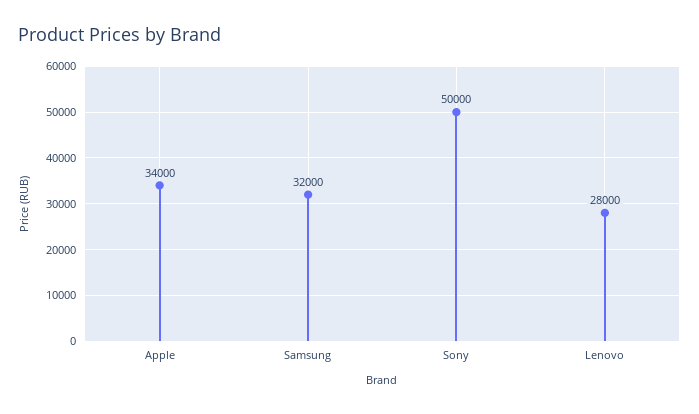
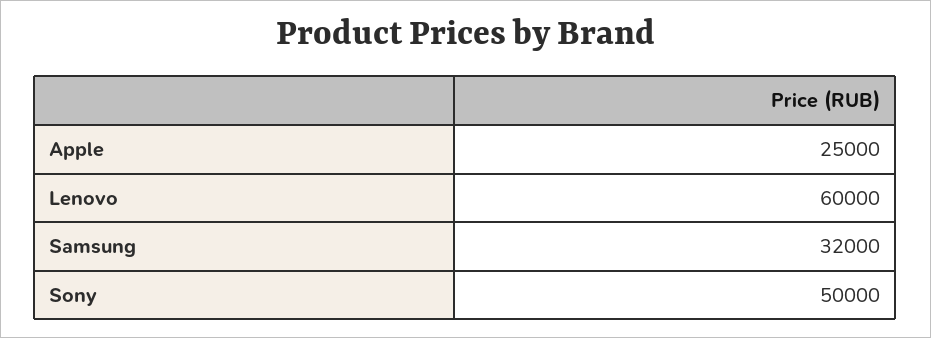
Apple: 34000 -> 25000
Lenovo: 28000 -> 60000

